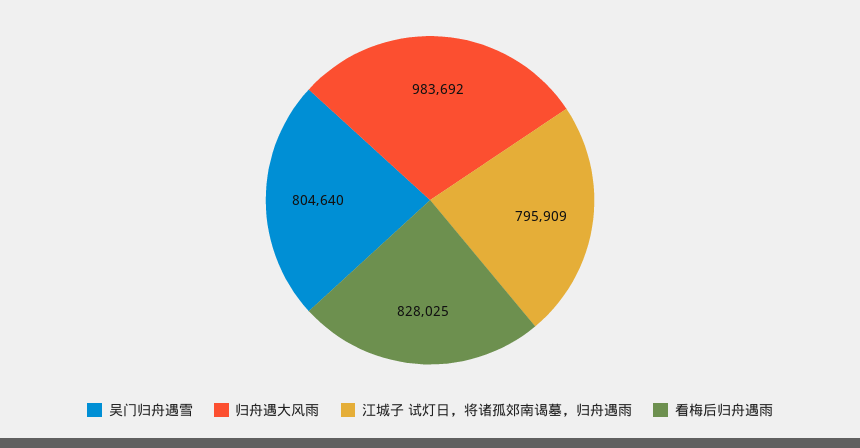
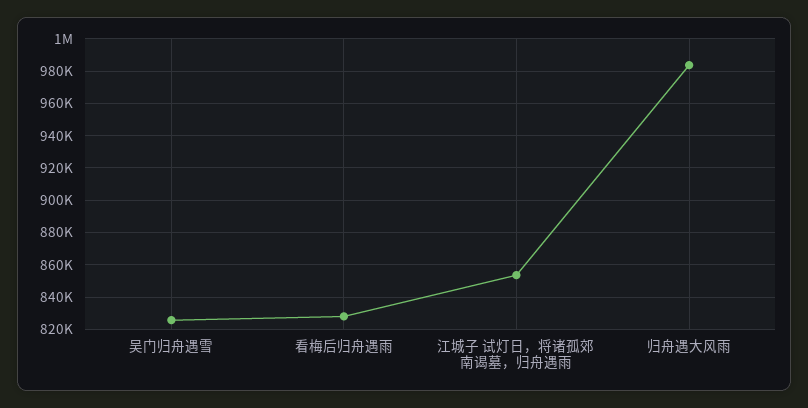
吴门归舟遇雪: 804640 -> 825000
江城子 试灯日，将诸孤郊南谒墓，归舟遇雨: 795909 -> 855000

